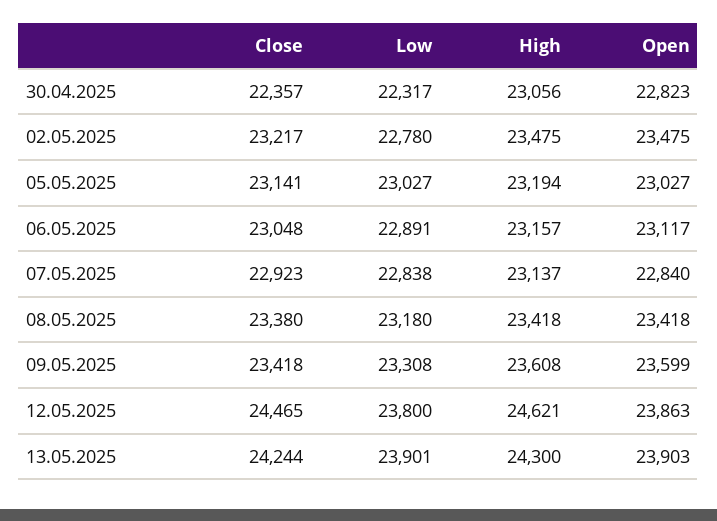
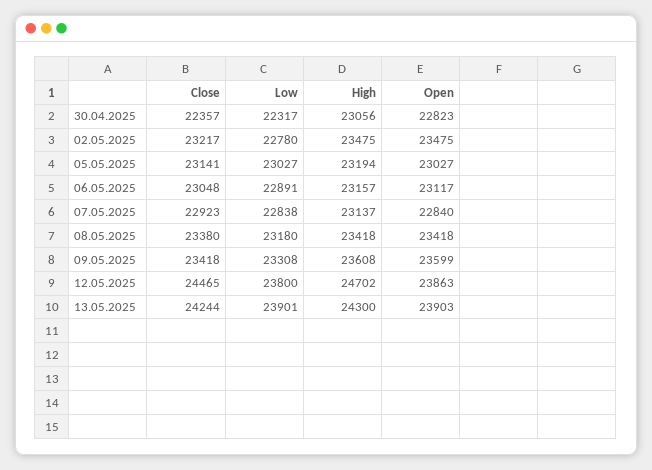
High, 12.05.2025: 24621 -> 24702

